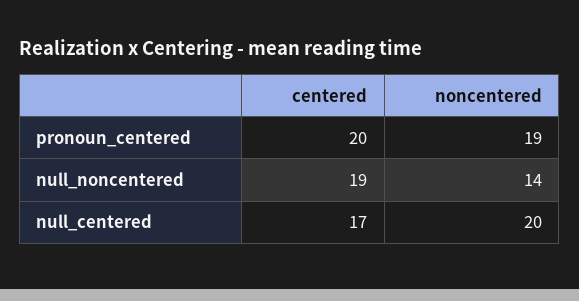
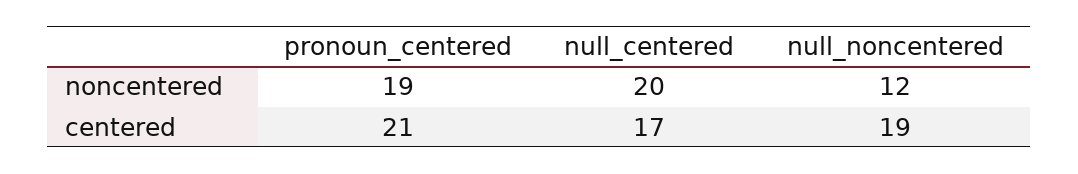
centered, pronoun_centered: 20 -> 21
noncentered, null_noncentered: 14 -> 12

